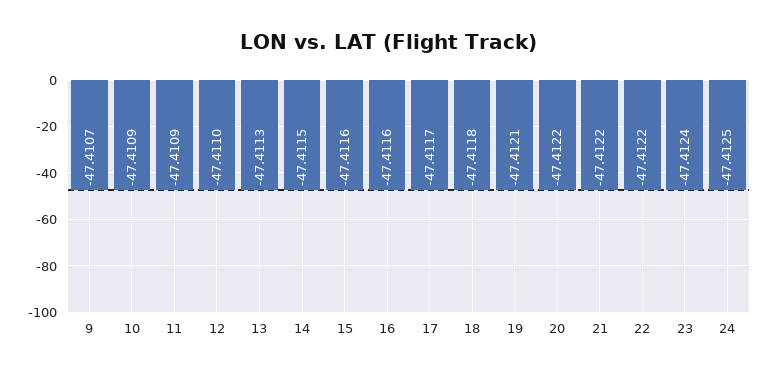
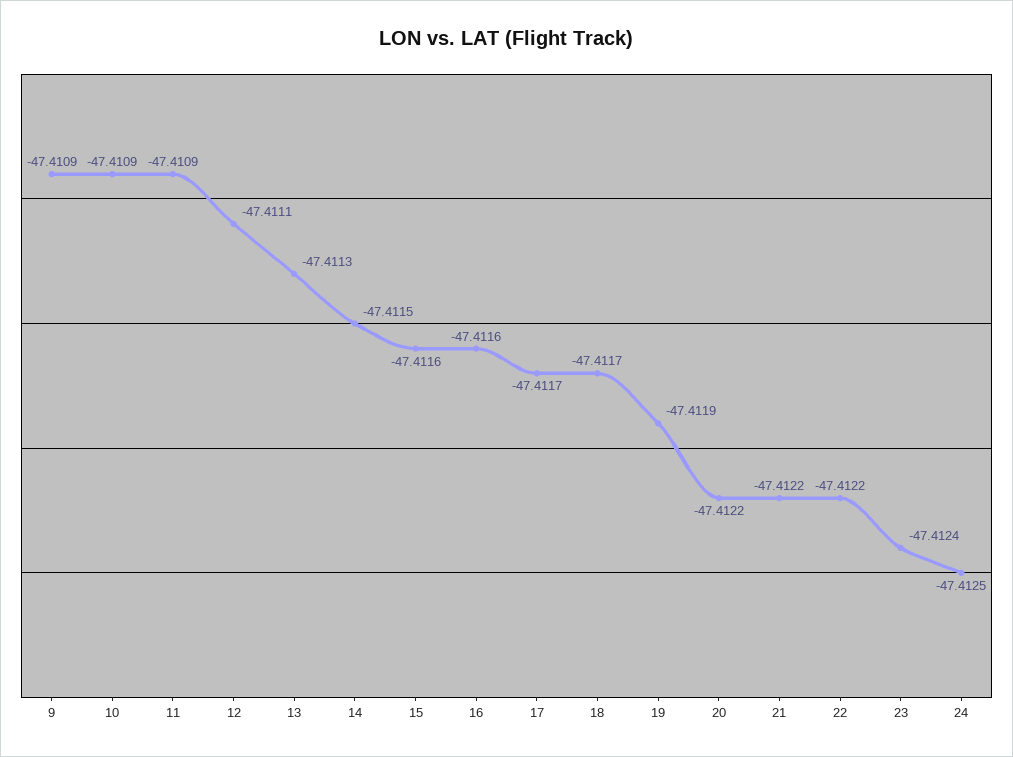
9: -47.4107 -> -47.4109
12: -47.411 -> -47.4111
18: -47.4118 -> -47.4117
19: -47.4121 -> -47.4119

